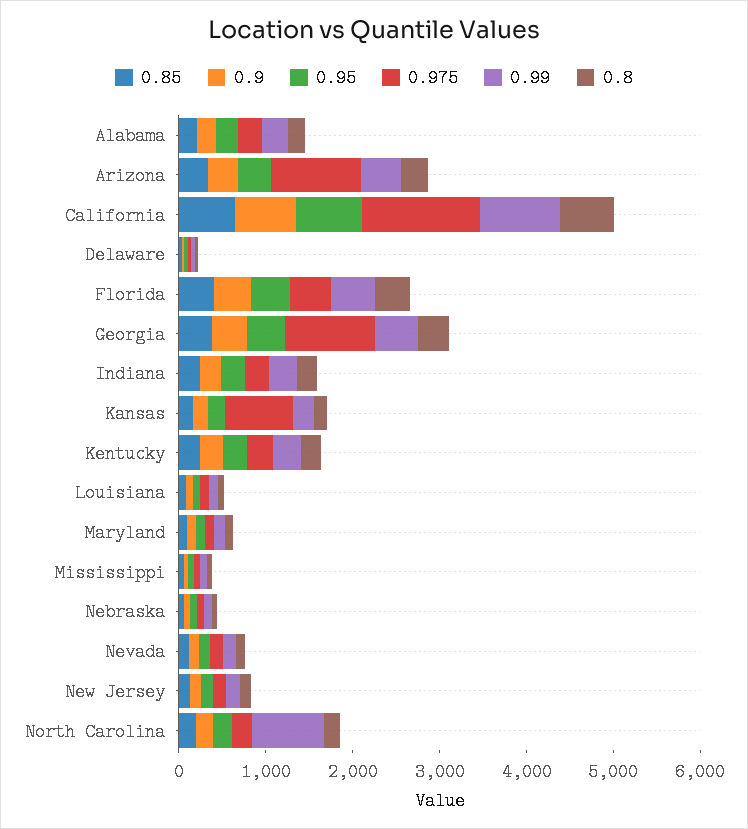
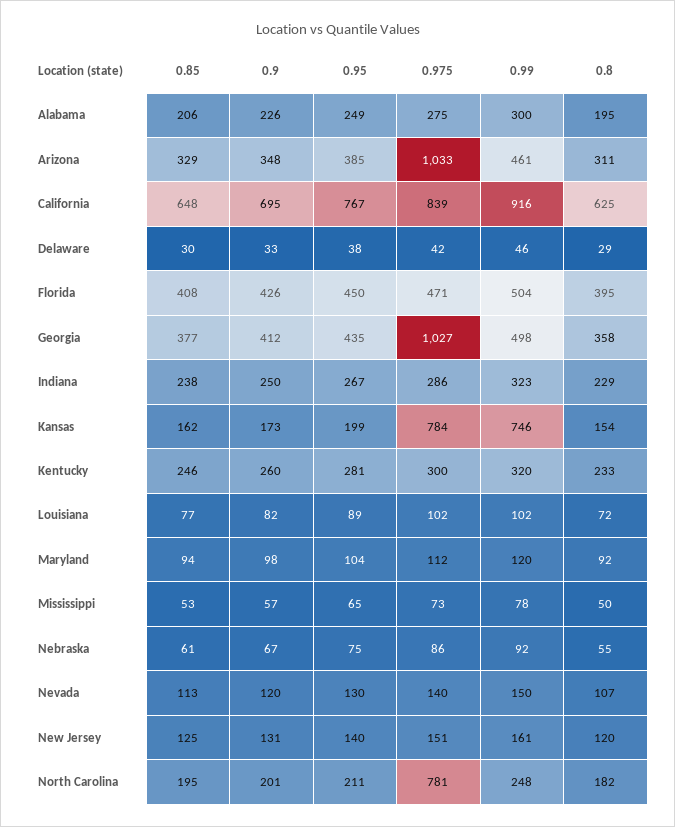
0.975, California: 1400 -> 839
0.99, Kansas: 200 -> 746
0.975, North Carolina: 200 -> 781
0.99, North Carolina: 800 -> 248

